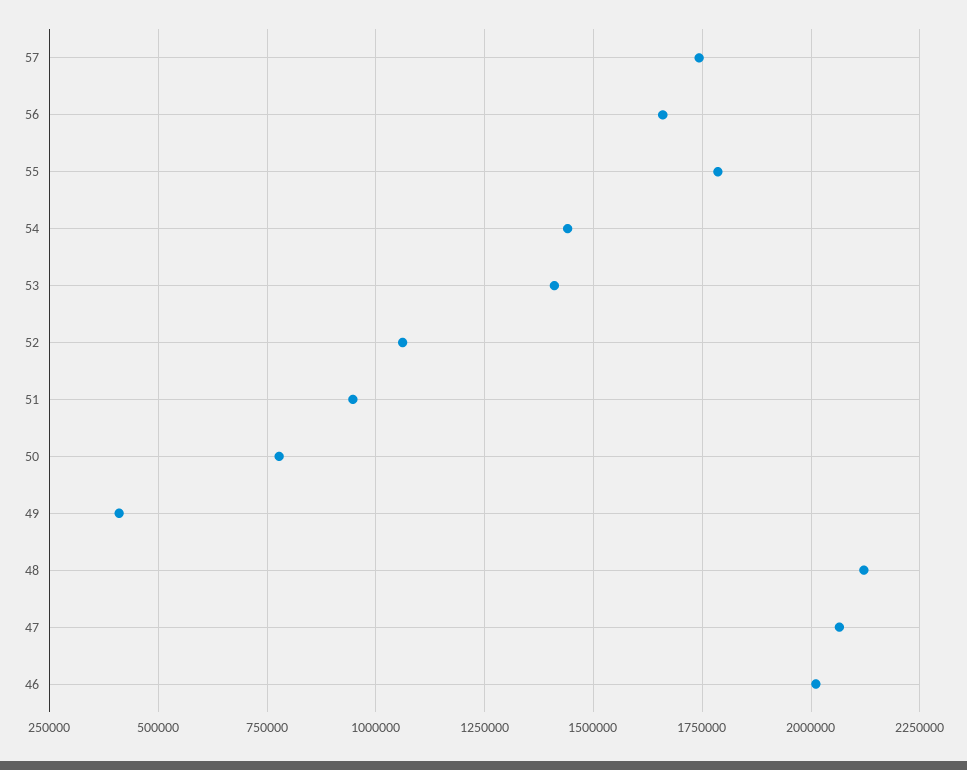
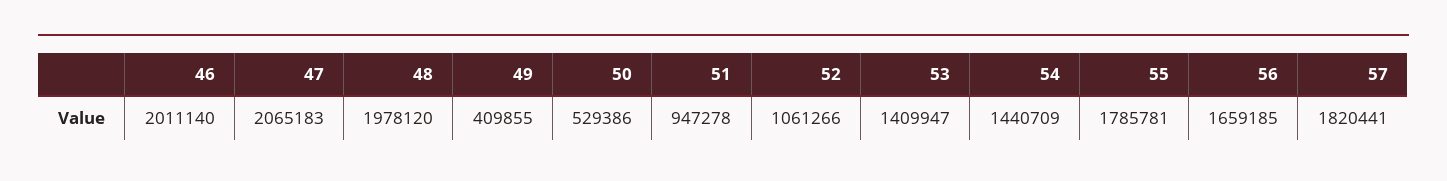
57: 1750000 -> 1820441
50: 775000 -> 529386
48: 2125000 -> 1978120

